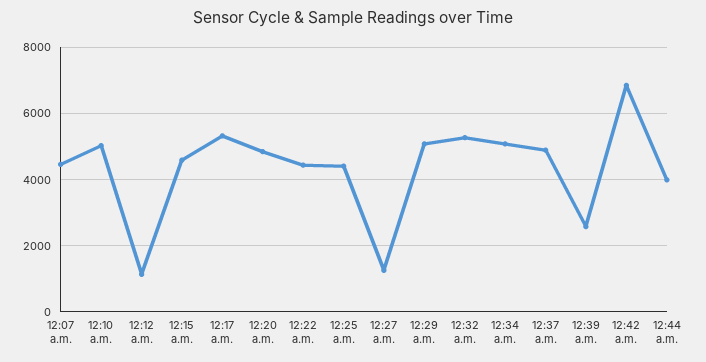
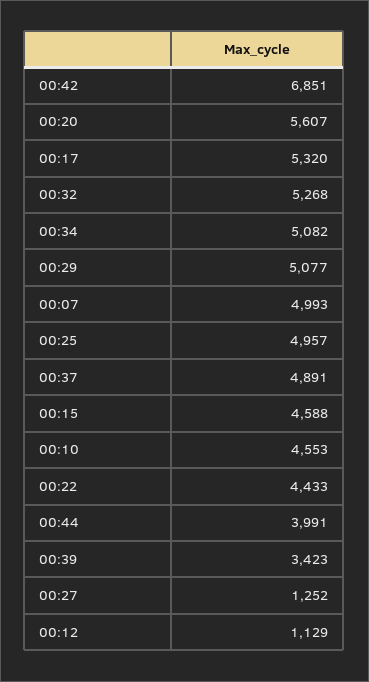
12:07 a.m.: 4400 -> 4993
12:10 a.m.: 5000 -> 4553
12:20 a.m.: 4800 -> 5607
12:25 a.m.: 4400 -> 4957
12:39 a.m.: 2600 -> 3423

